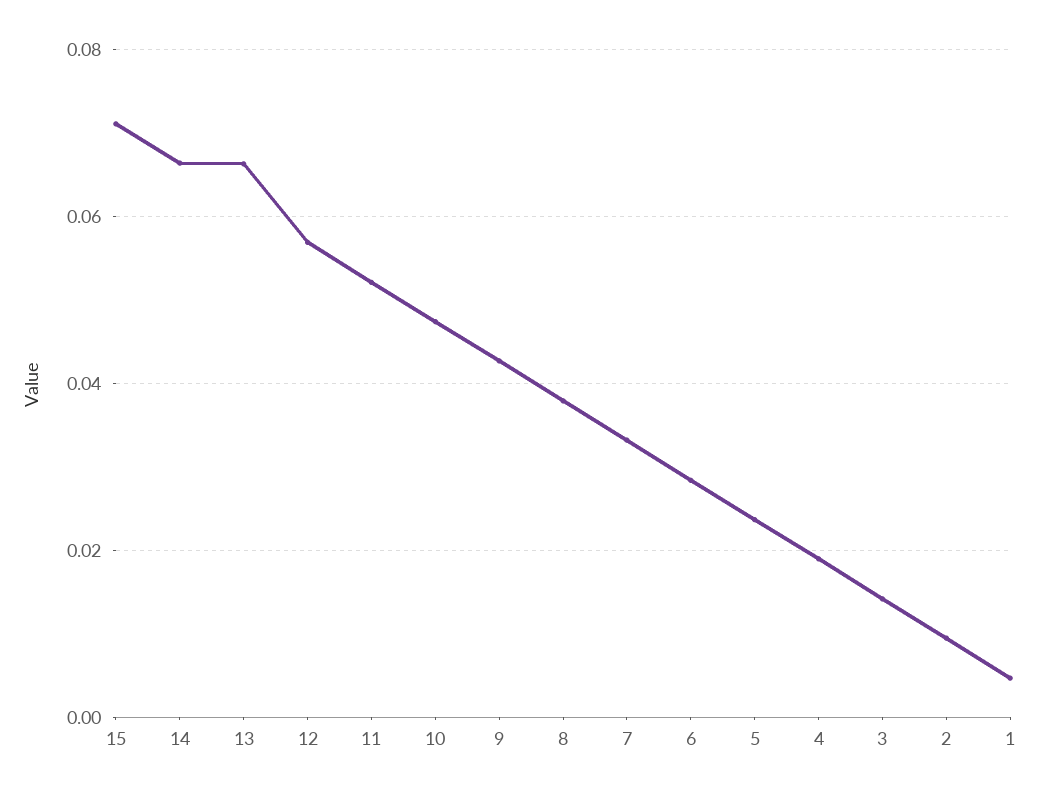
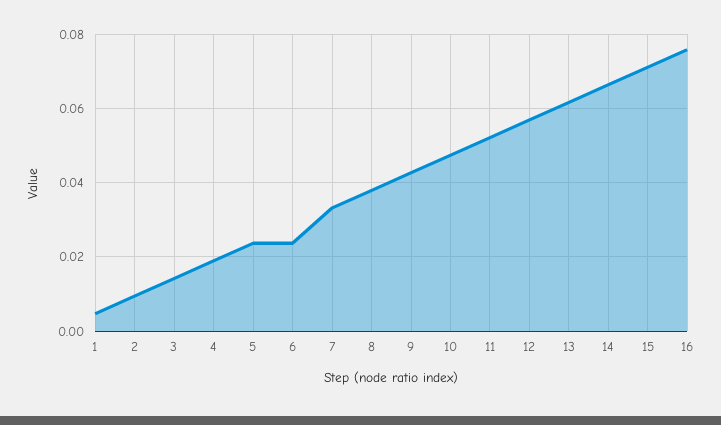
13: 0.066 -> 0.062
6: 0.028 -> 0.024
16: none -> 0.076

